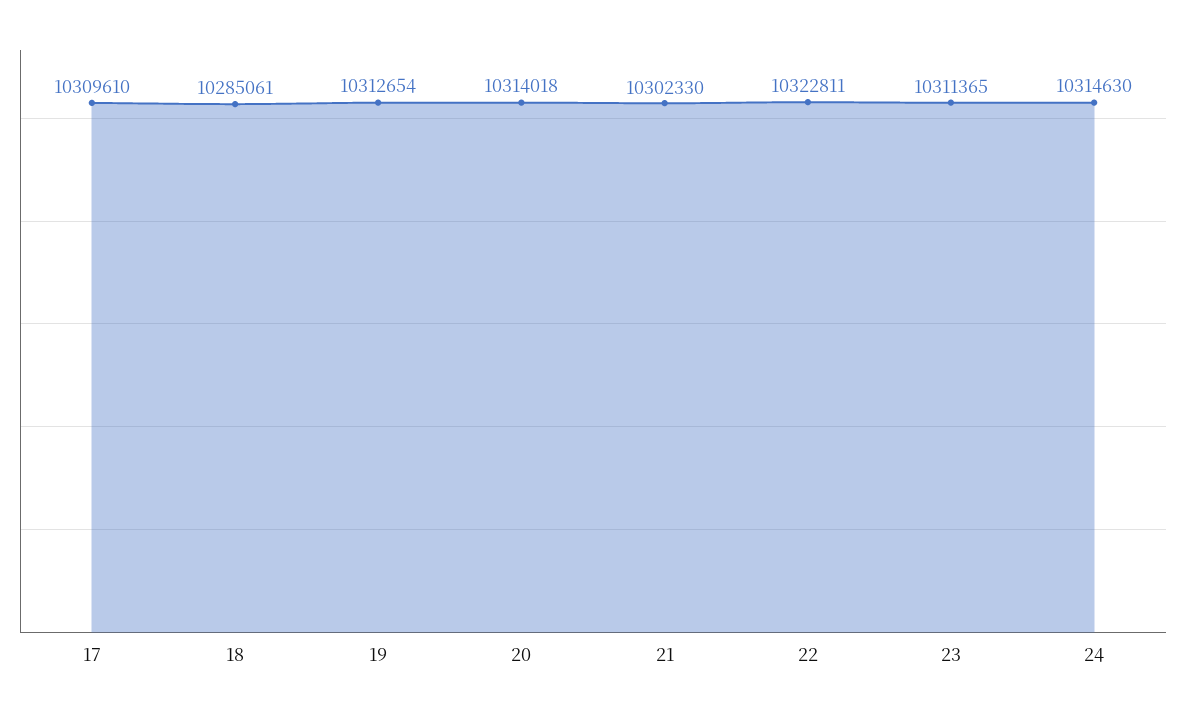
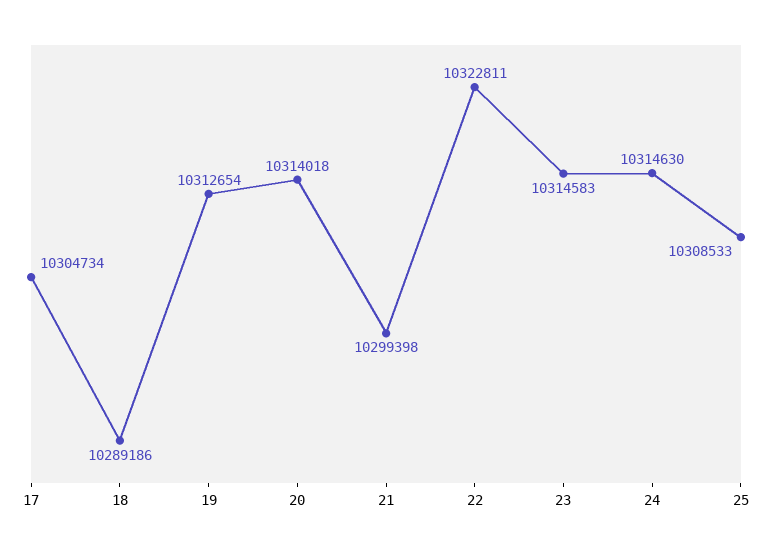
17: 10309610 -> 10304734
18: 10285061 -> 10289186
21: 10302330 -> 10299398
23: 10311365 -> 10314583
25: none -> 10308533

